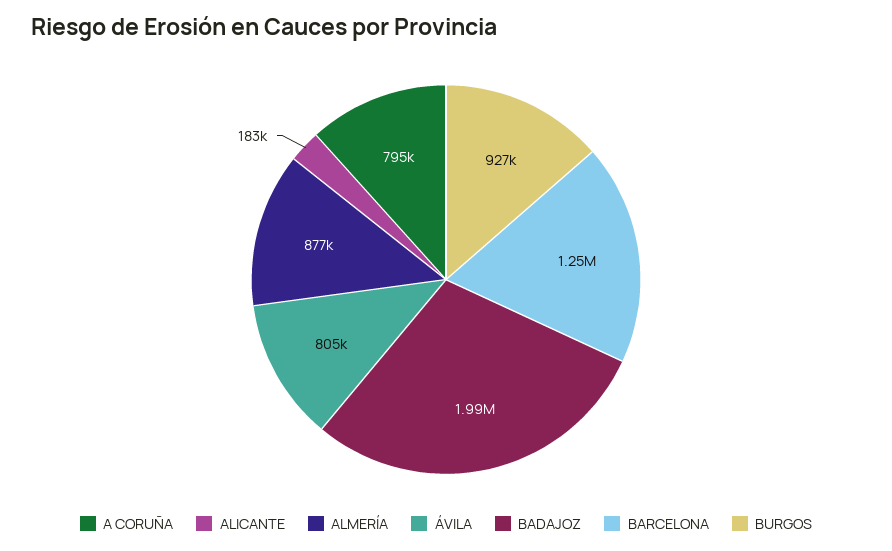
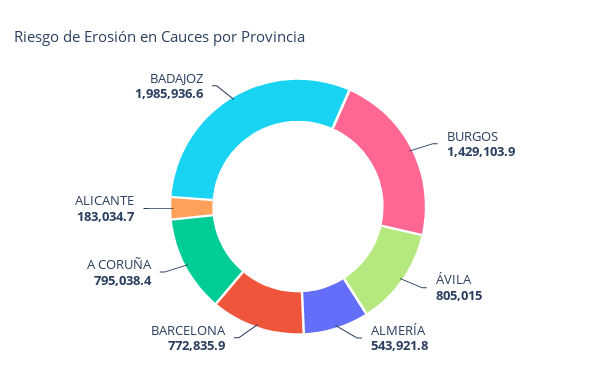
ALMERÍA: 877000 -> 543921.8
BARCELONA: 1250000 -> 772835.9
BURGOS: 927000 -> 1429103.9

